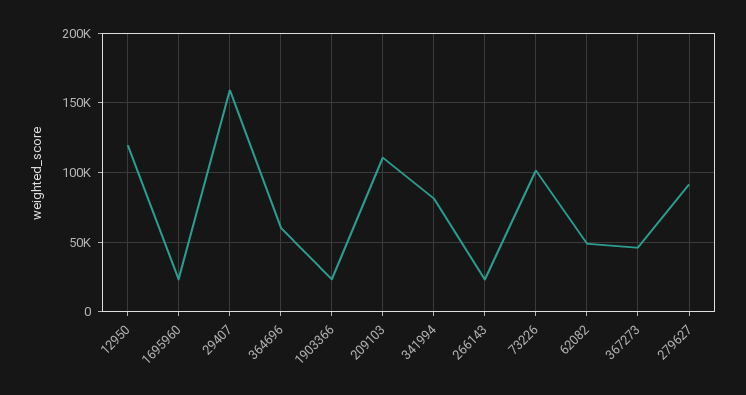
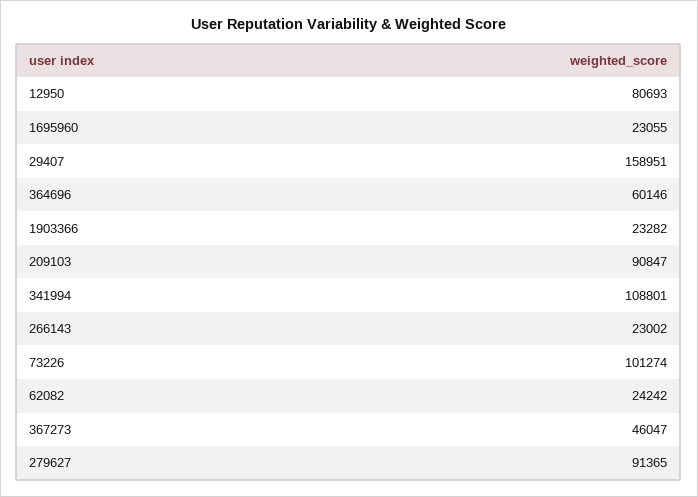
12950: 120000 -> 80693
209103: 110000 -> 90847
341994: 80000 -> 108801
62082: 50000 -> 24242

